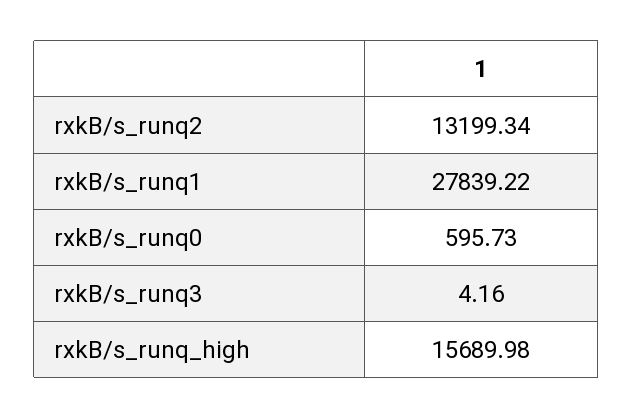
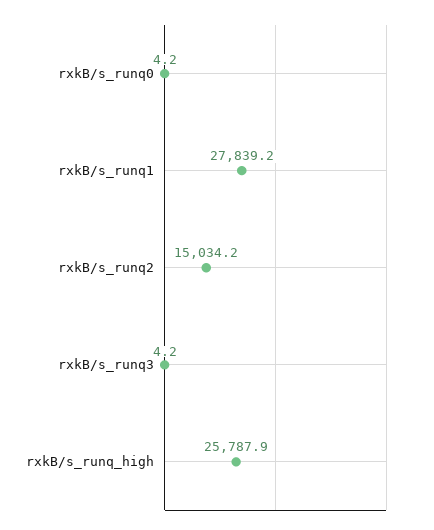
rxkB/s_runq2: 13199.34 -> 15034.2
rxkB/s_runq0: 595.73 -> 4.2
rxkB/s_runq_high: 15689.98 -> 25787.9

